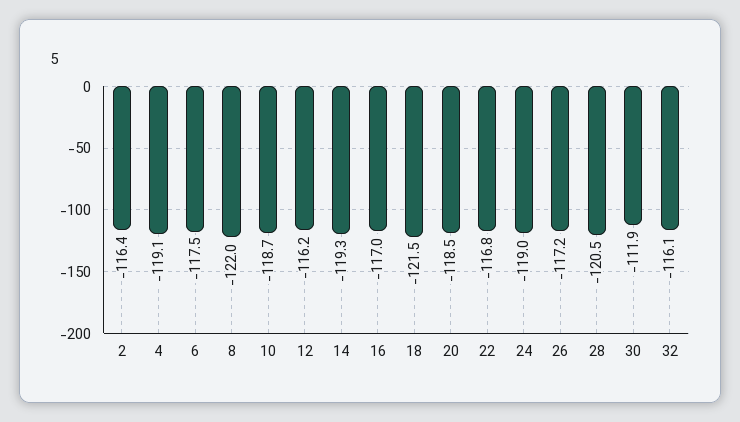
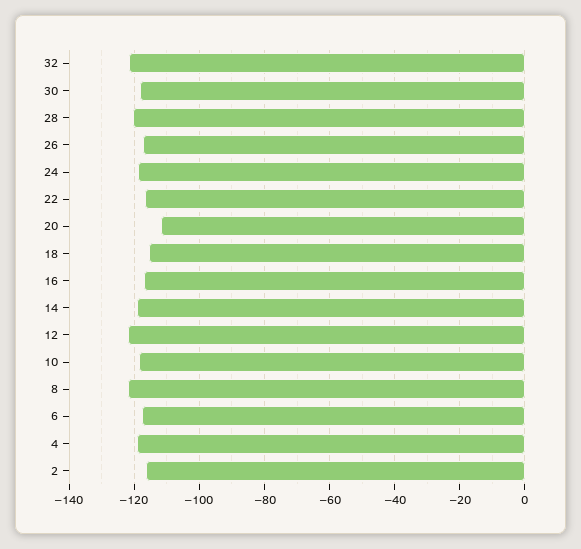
12: -116.2 -> -122
18: -121.5 -> -116
20: -118.5 -> -112
30: -111.9 -> -118
32: -116.1 -> -122

